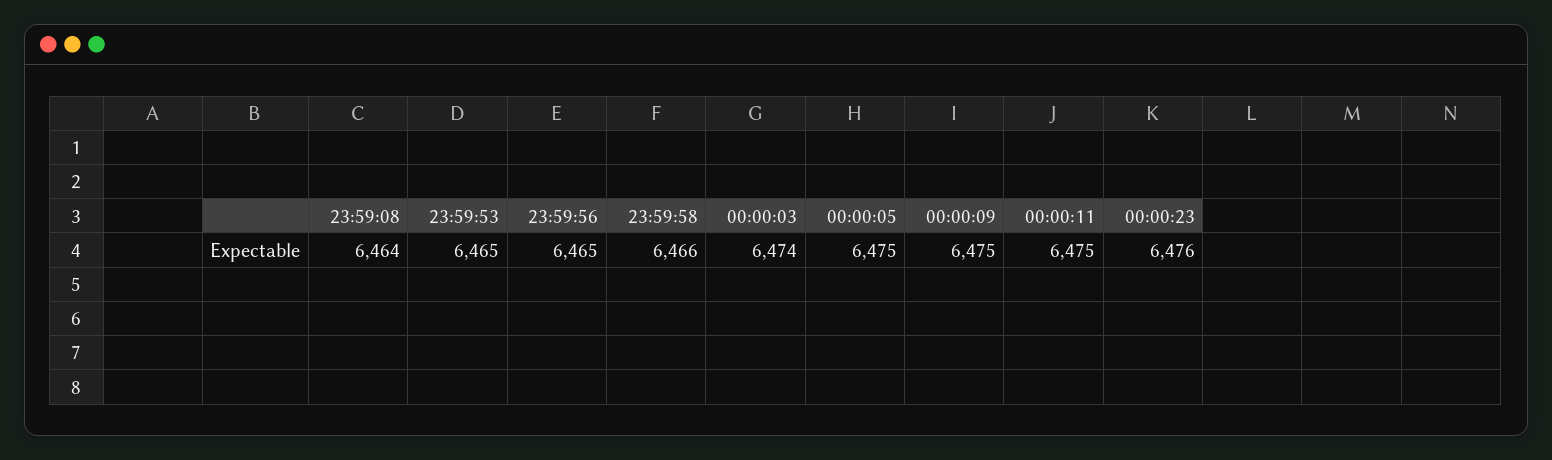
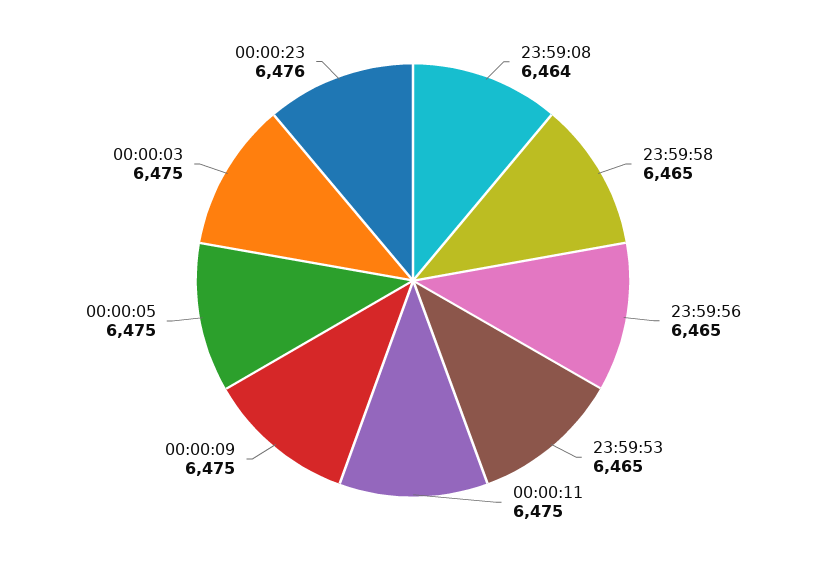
23:59:58: 6466 -> 6465
00:00:03: 6474 -> 6475

